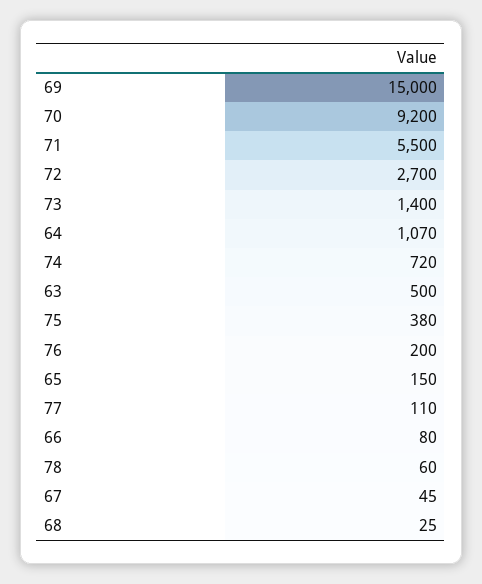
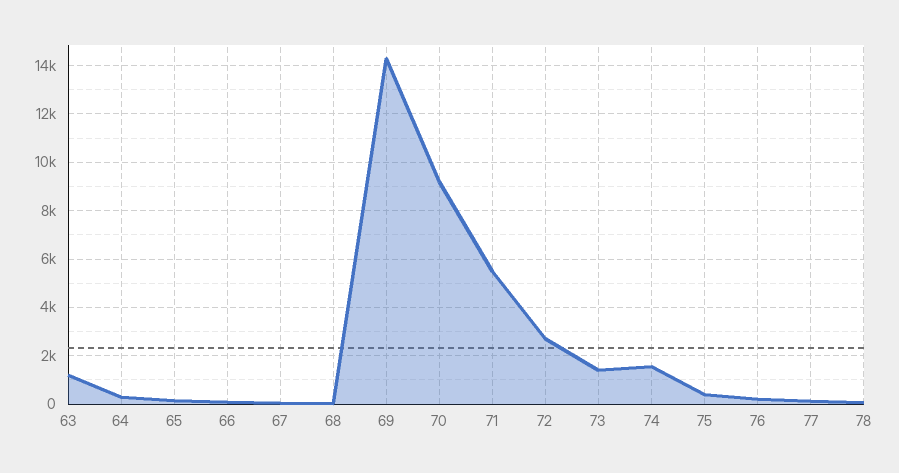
69: 15000 -> 14250
64: 1070 -> 250
74: 720 -> 1500
63: 500 -> 1250

